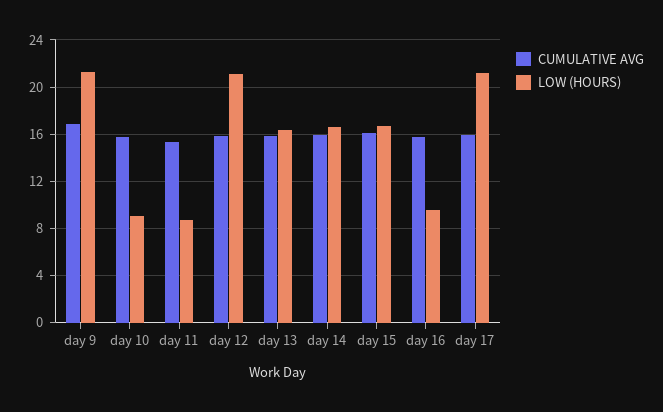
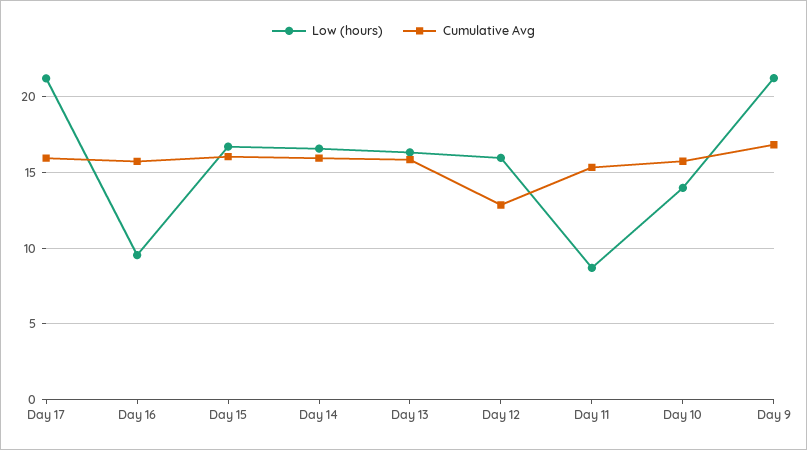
LOW (HOURS), day 10: 9 -> 14
CUMULATIVE AVG, day 12: 16 -> 13
LOW (HOURS), day 12: 21 -> 16

